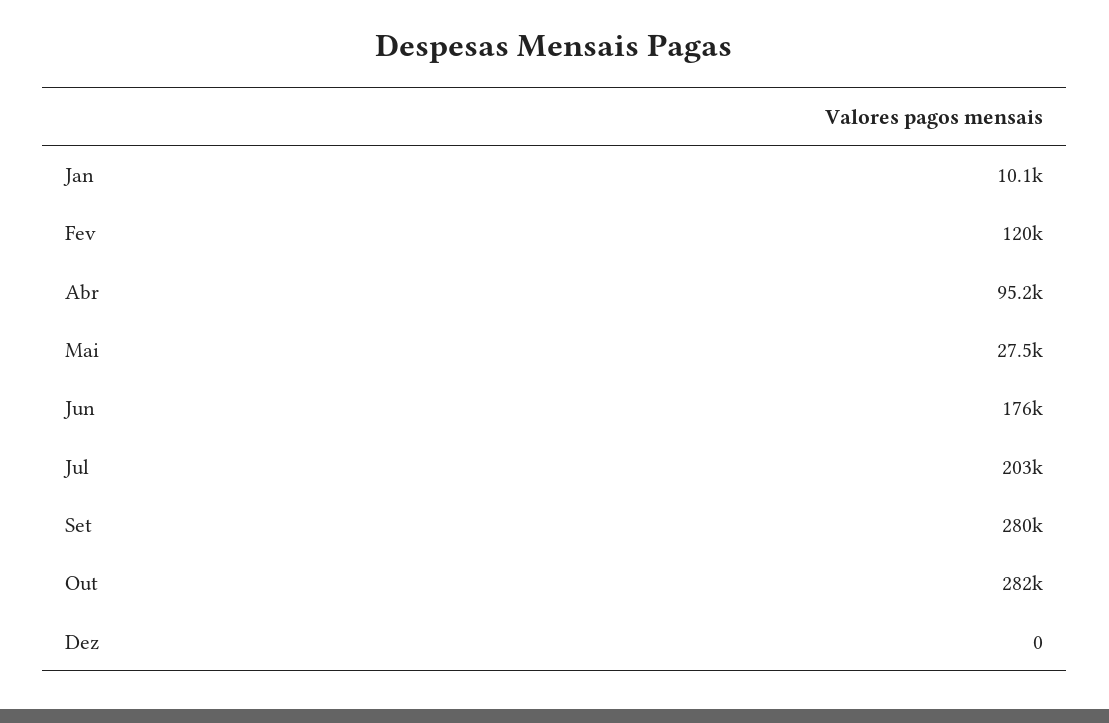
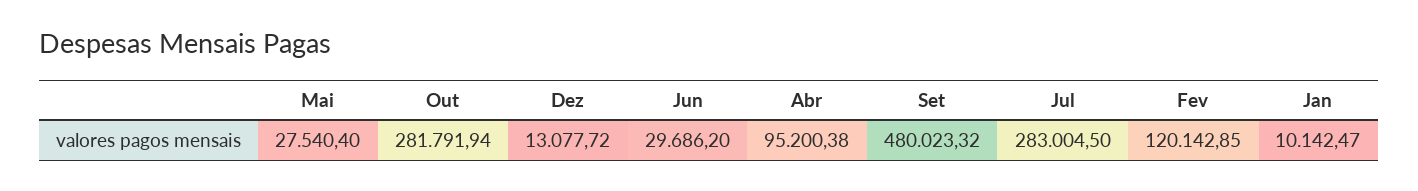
Jun: 176000 -> 29686.2
Jul: 203000 -> 283004.5
Set: 280000 -> 480023.32
Dez: 0 -> 13077.72

